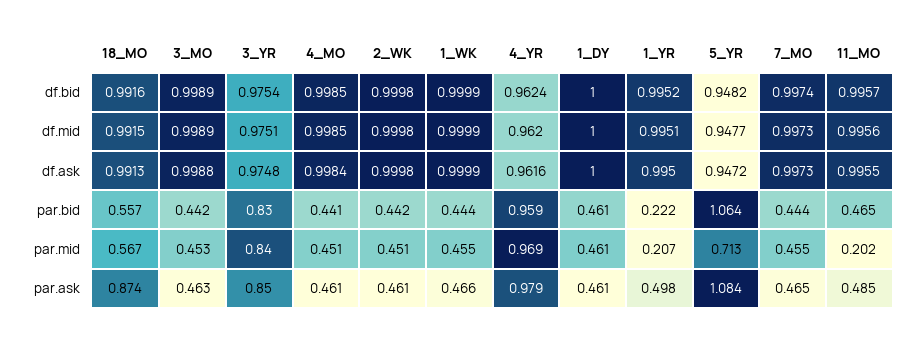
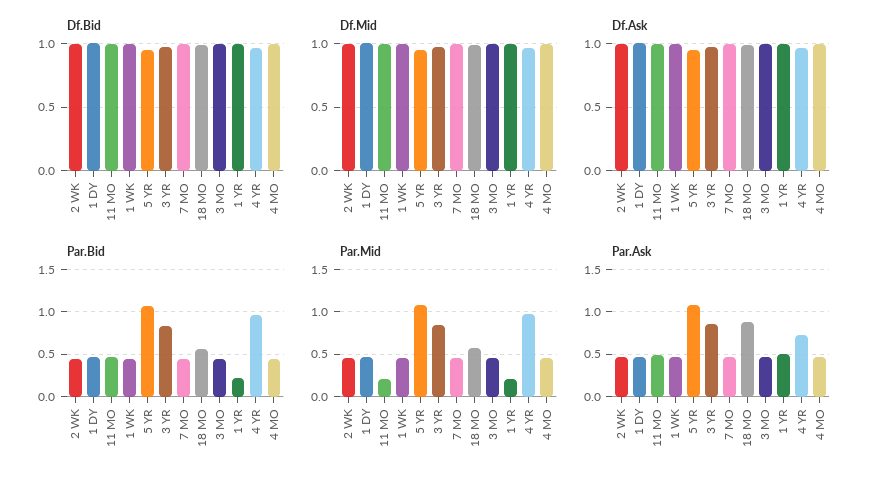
par.mid, 5_YR: 0.713 -> 1.1
par.ask, 4_YR: 0.979 -> 0.7

